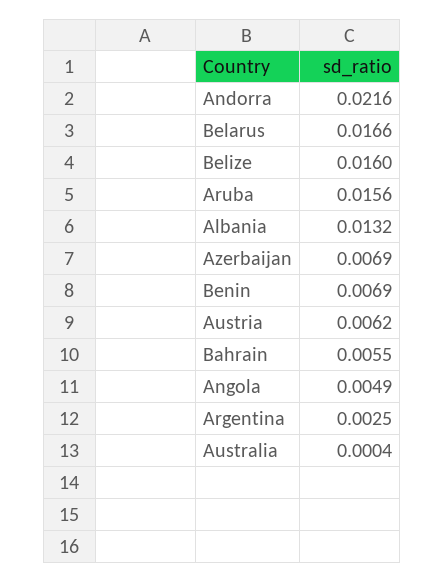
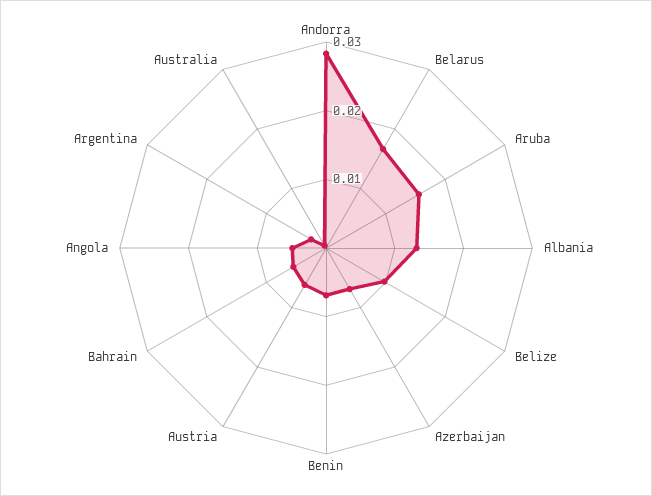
Andorra: 0.0216 -> 0.028
Belize: 0.016 -> 0.01

